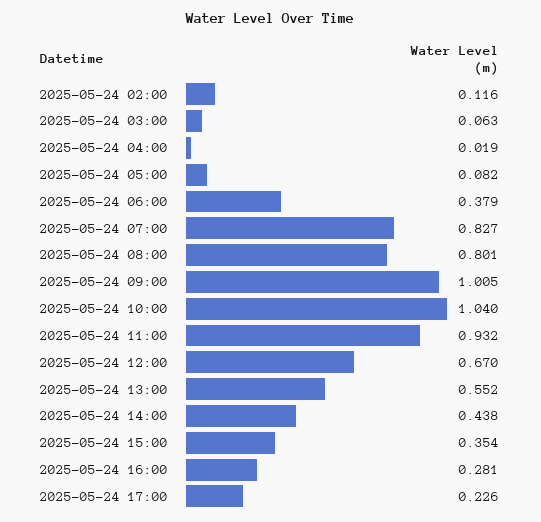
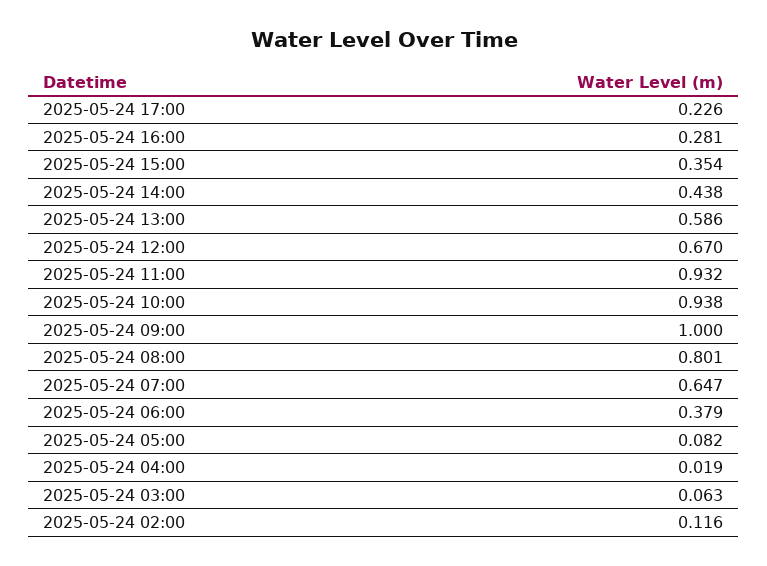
2025-05-24 07:00: 0.827 -> 0.647
2025-05-24 09:00: 1.005 -> 1
2025-05-24 10:00: 1.04 -> 0.938
2025-05-24 13:00: 0.552 -> 0.586

